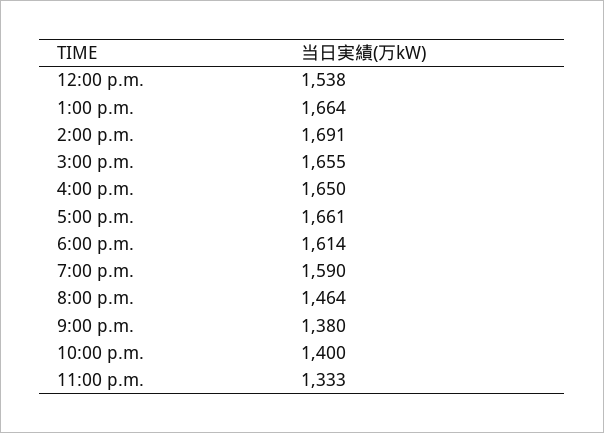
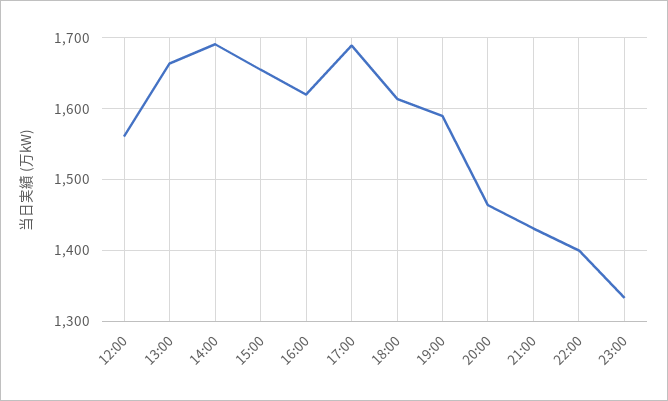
12:00 p.m.: 1538 -> 1560
4:00 p.m.: 1650 -> 1620
5:00 p.m.: 1661 -> 1690
9:00 p.m.: 1380 -> 1430

